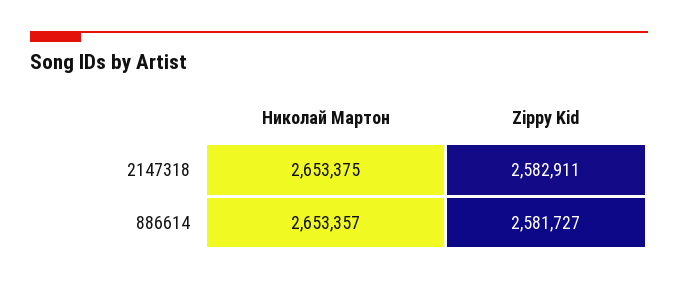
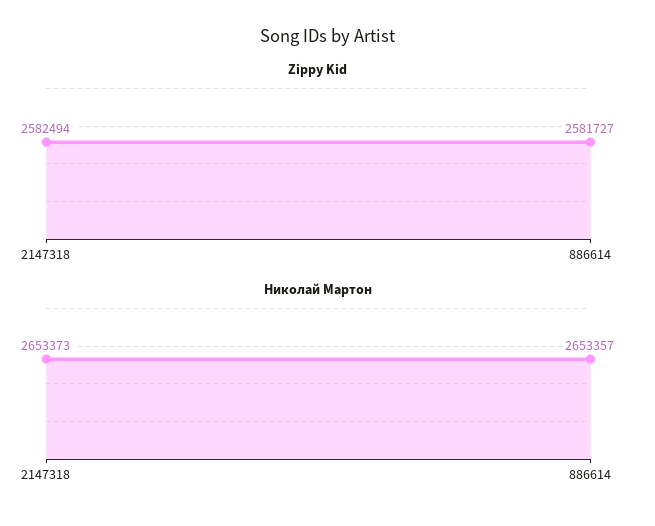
Николай Мартон, 2147318: 2653375 -> 2653373
Zippy Kid, 2147318: 2582911 -> 2582494

